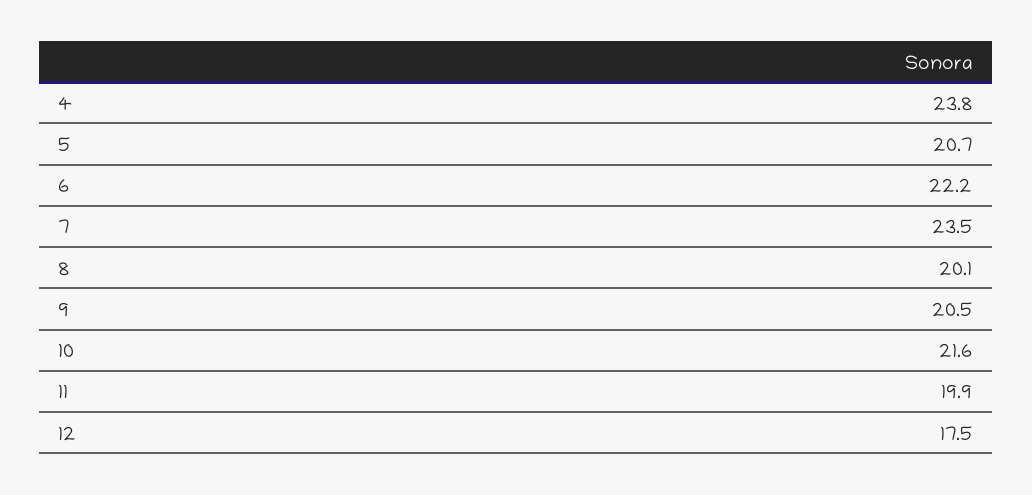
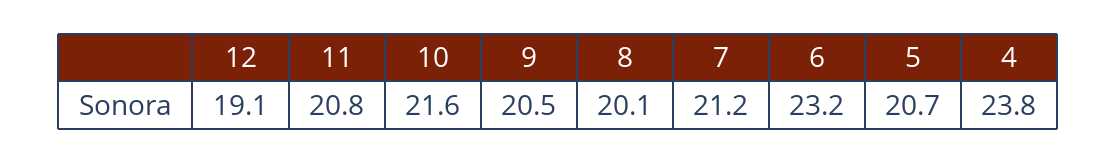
6: 22.2 -> 23.2
7: 23.5 -> 21.2
11: 19.9 -> 20.8
12: 17.5 -> 19.1

